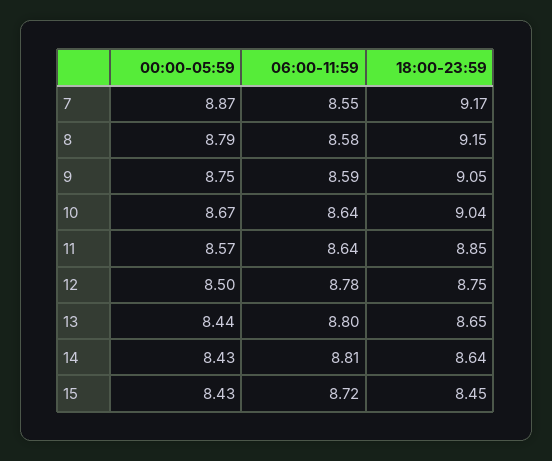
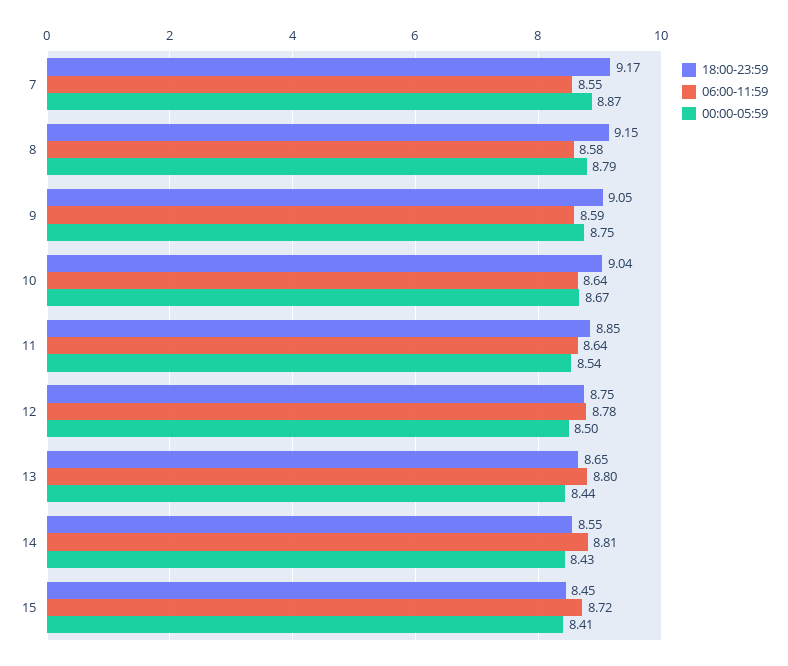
00:00-05:59, 11: 8.57 -> 8.54
18:00-23:59, 14: 8.64 -> 8.55
00:00-05:59, 15: 8.43 -> 8.41

